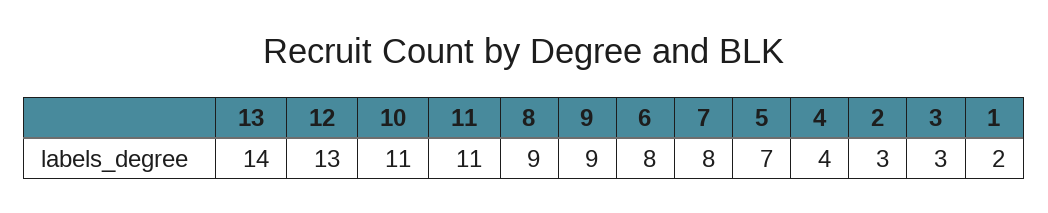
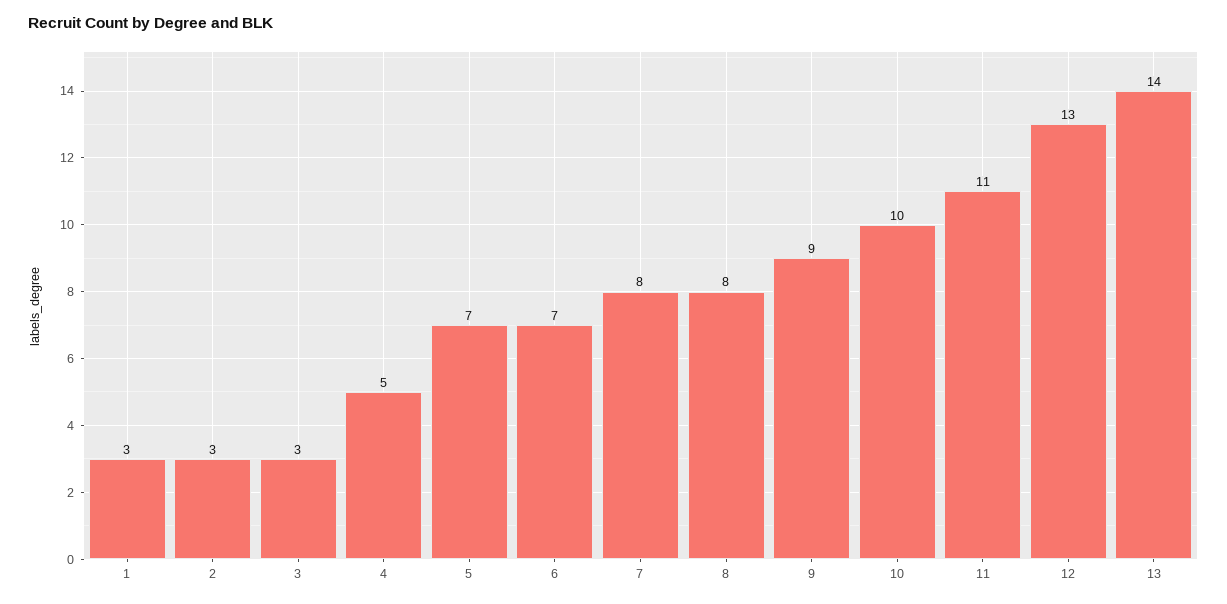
10: 11 -> 10
8: 9 -> 8
6: 8 -> 7
4: 4 -> 5
1: 2 -> 3

